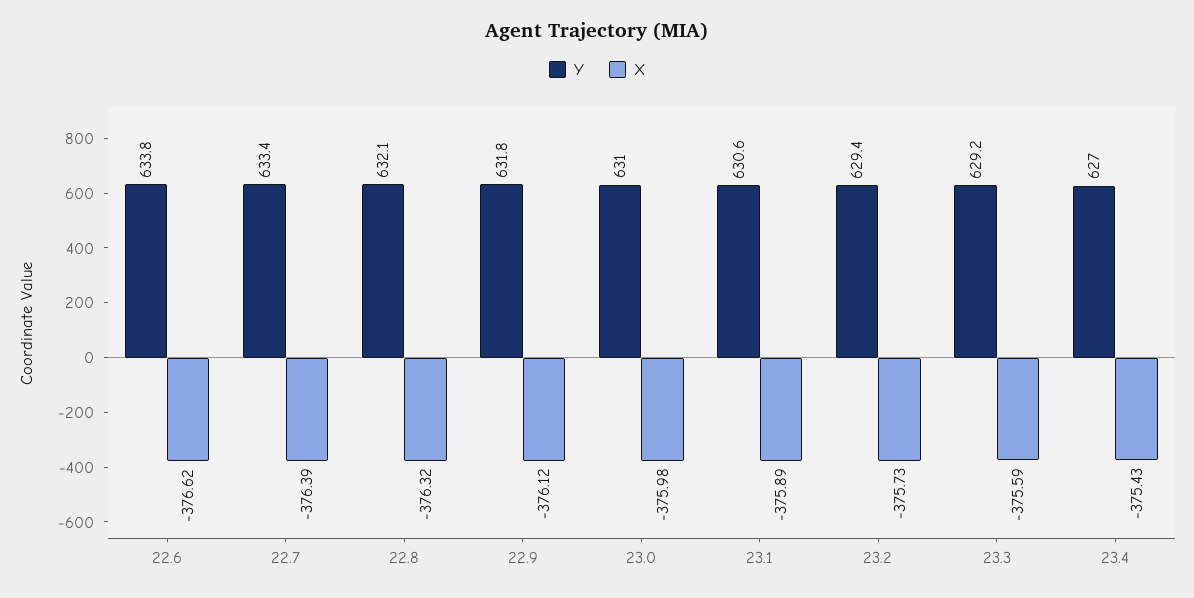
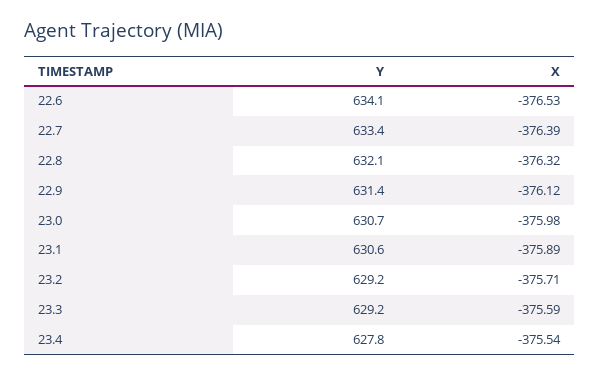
Y, 22.6: 633.8 -> 634.1
X, 22.6: -376.62 -> -376.53
Y, 22.9: 631.8 -> 631.4
Y, 23.0: 631 -> 630.7
Y, 23.2: 629.4 -> 629.2
X, 23.2: -375.73 -> -375.71
Y, 23.4: 627 -> 627.8
X, 23.4: -375.43 -> -375.54

